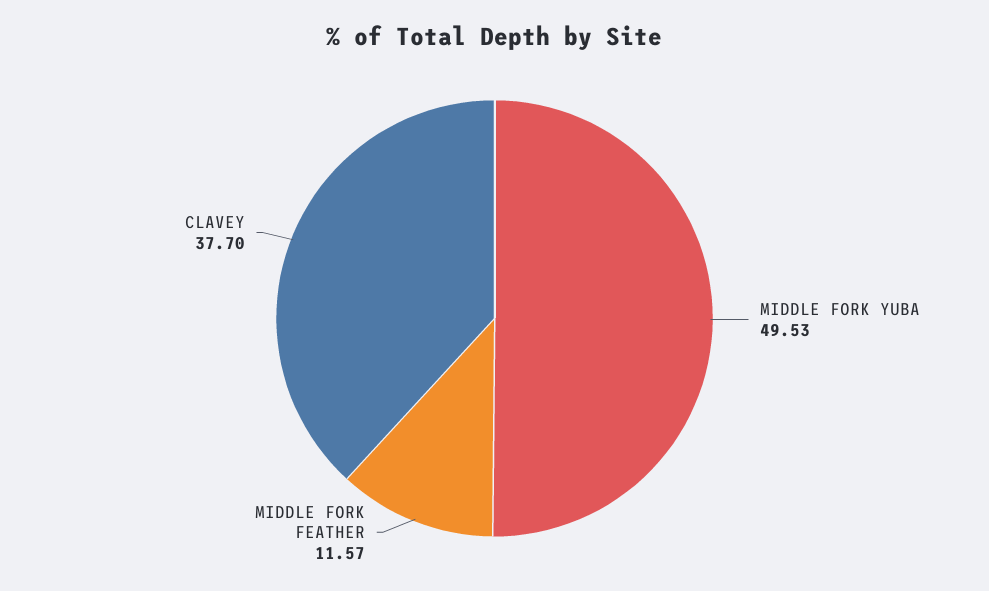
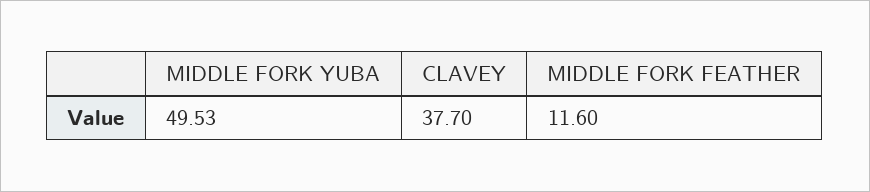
MIDDLE FORK FEATHER: 11.57 -> 11.6

